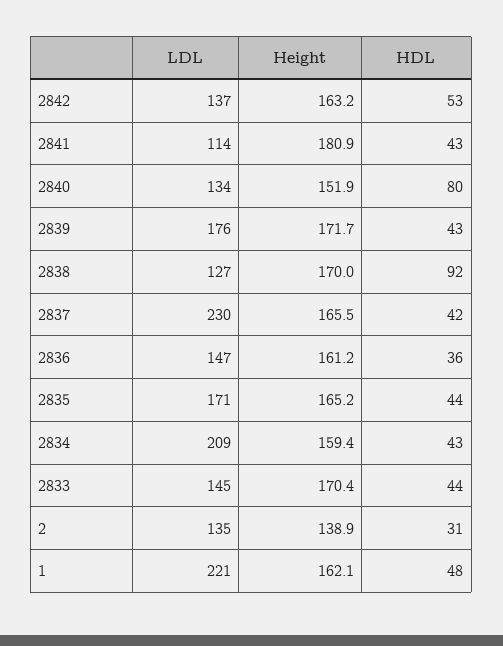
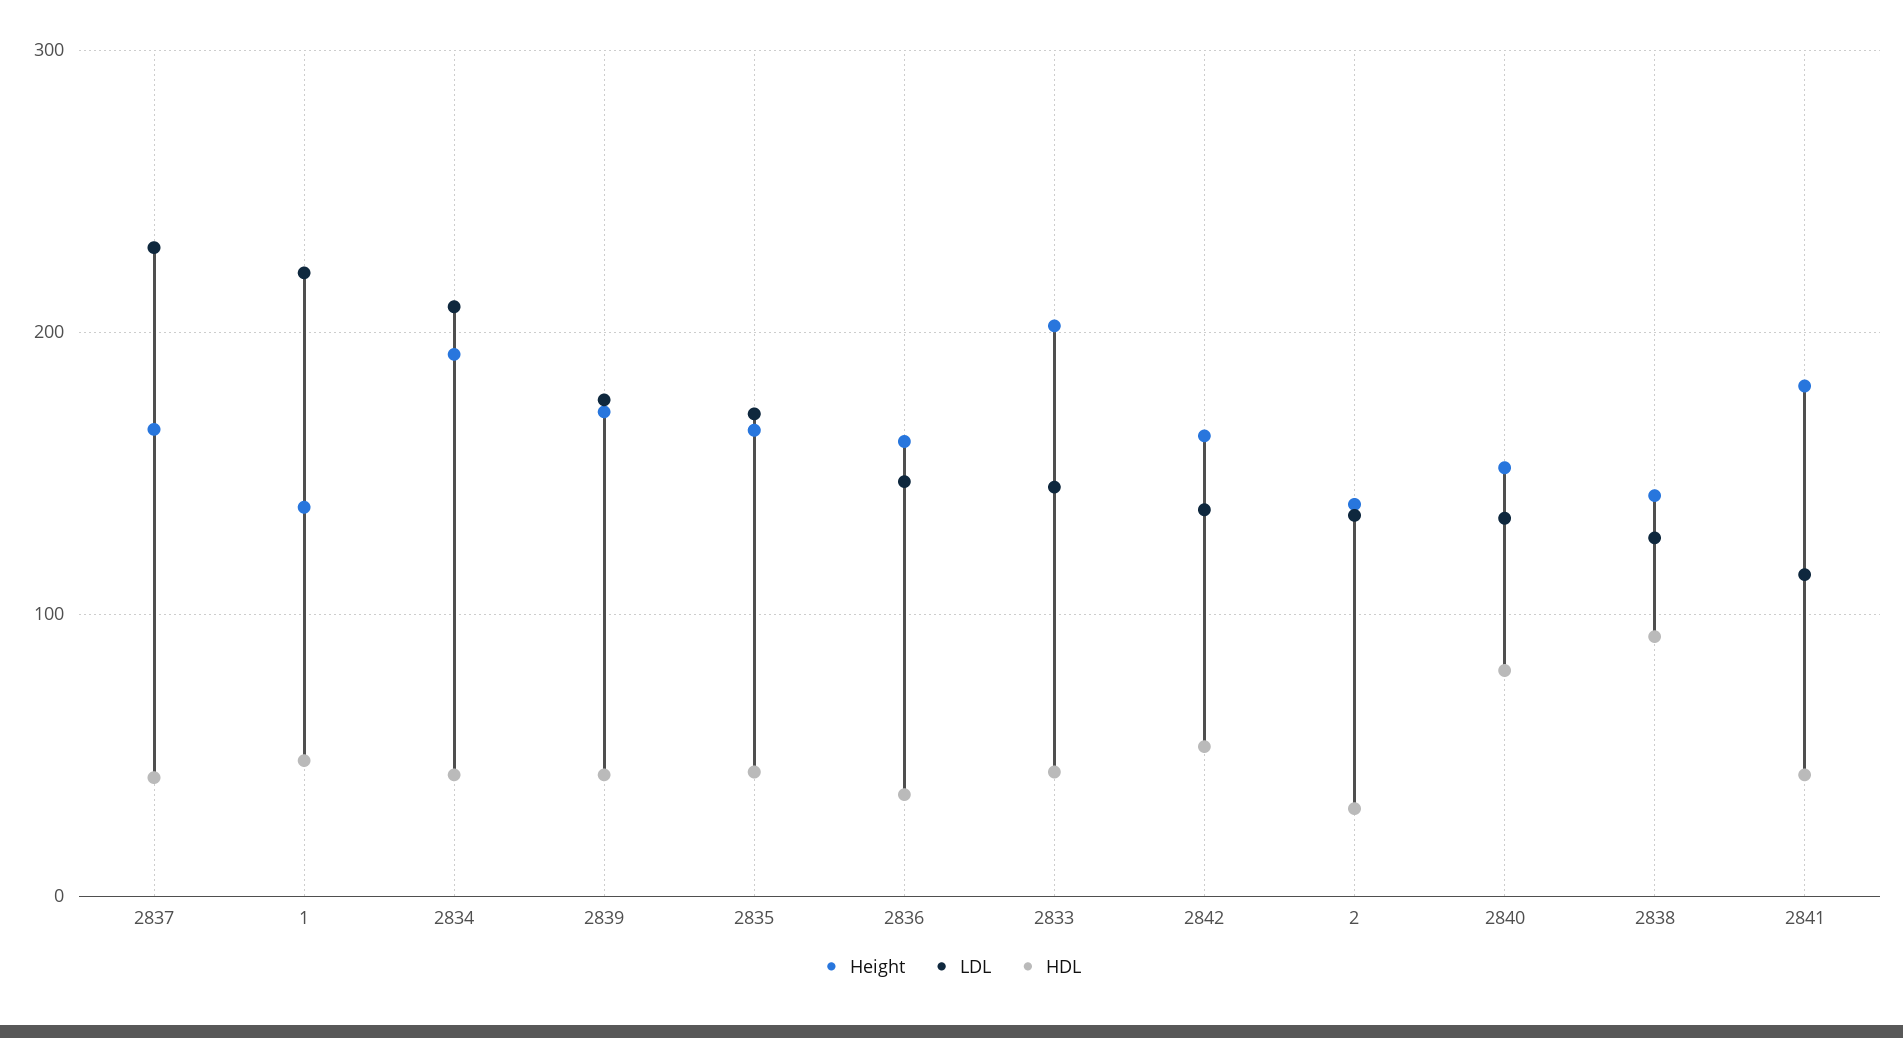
Height, 2838: 170 -> 140
Height, 2834: 159.4 -> 190
Height, 2833: 170.4 -> 200
Height, 1: 162.1 -> 140

